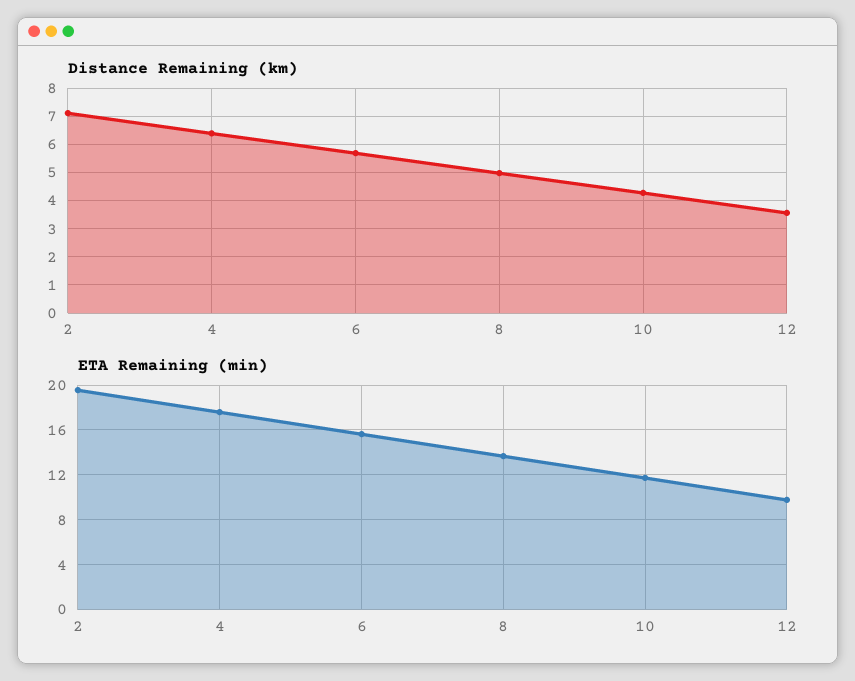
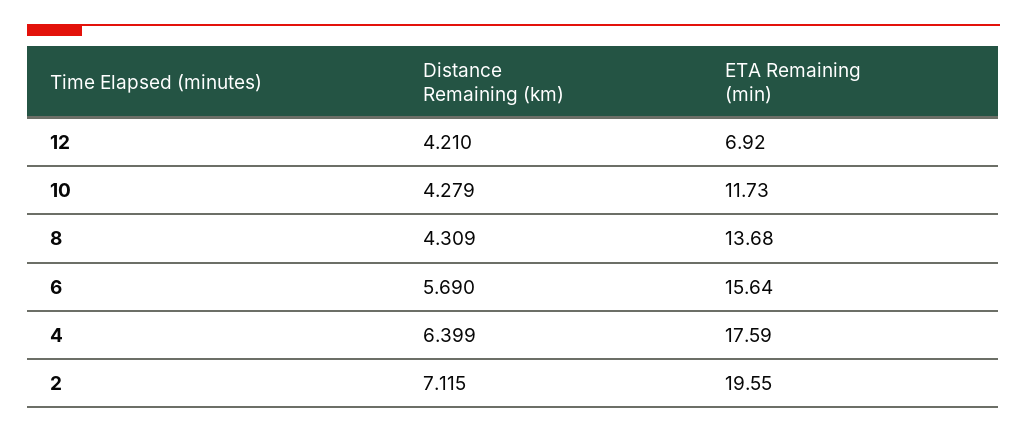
Distance Remaining (km), 8: 5 -> 4.309
Distance Remaining (km), 12: 3.5 -> 4.21
ETA Remaining (min), 12: 10 -> 6.92

